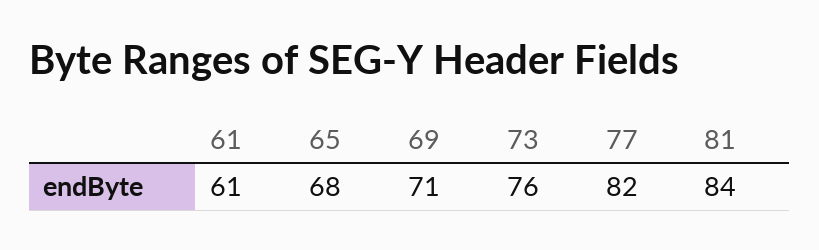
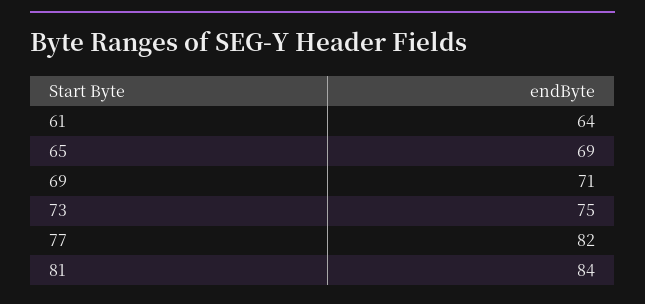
61: 61 -> 64
65: 68 -> 69
73: 76 -> 75

